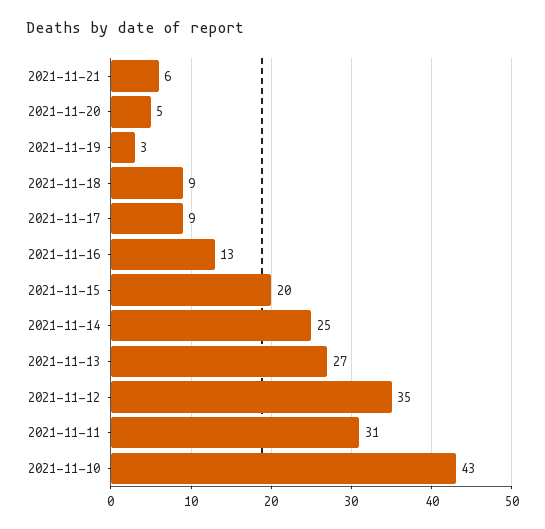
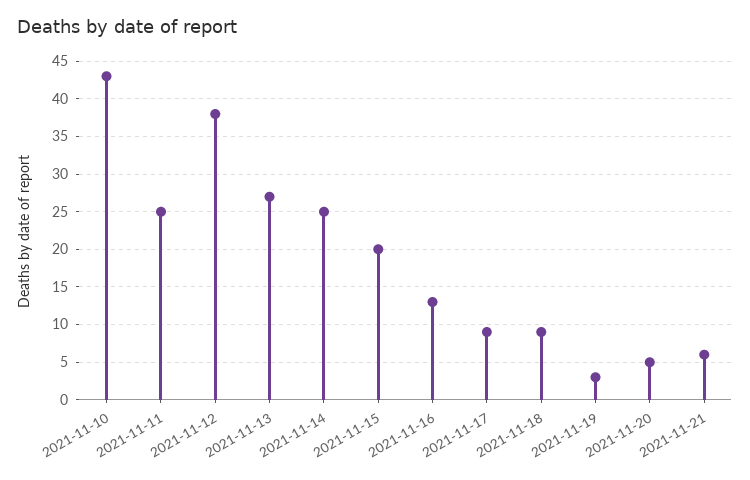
2021-11-12: 35 -> 38
2021-11-11: 31 -> 25

